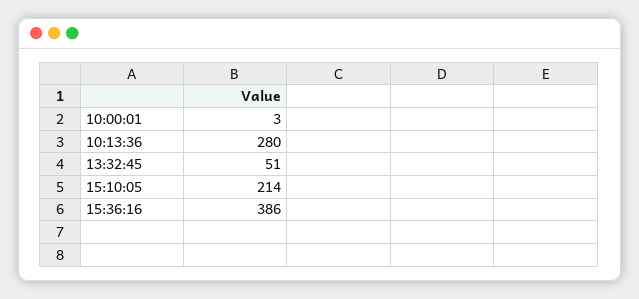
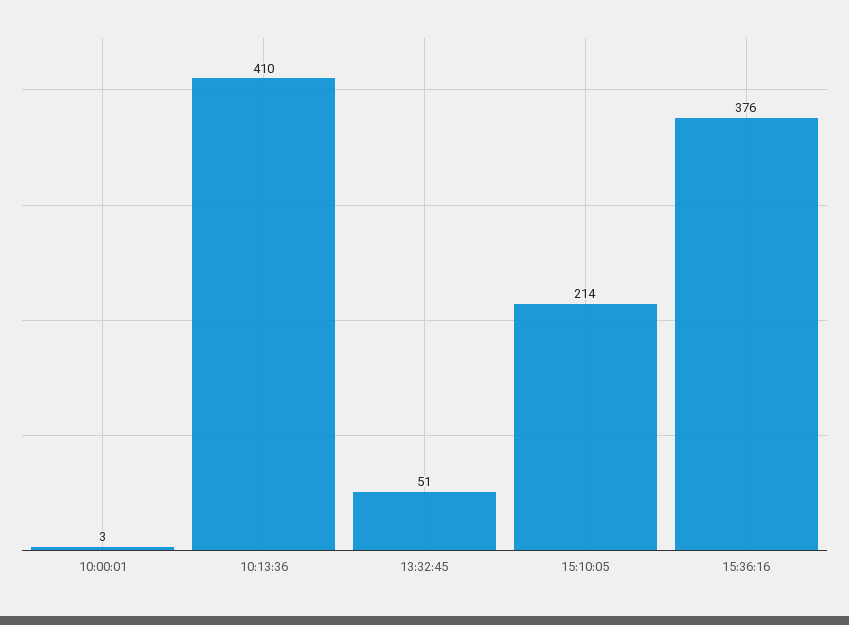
10:13:36: 280 -> 410
15:36:16: 386 -> 376

